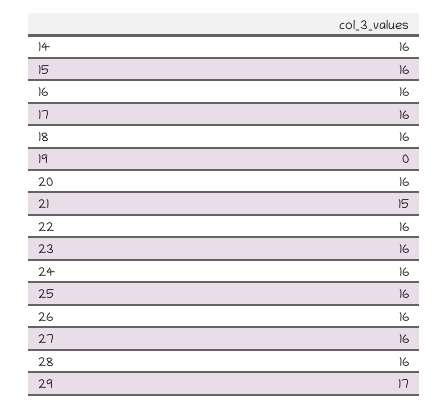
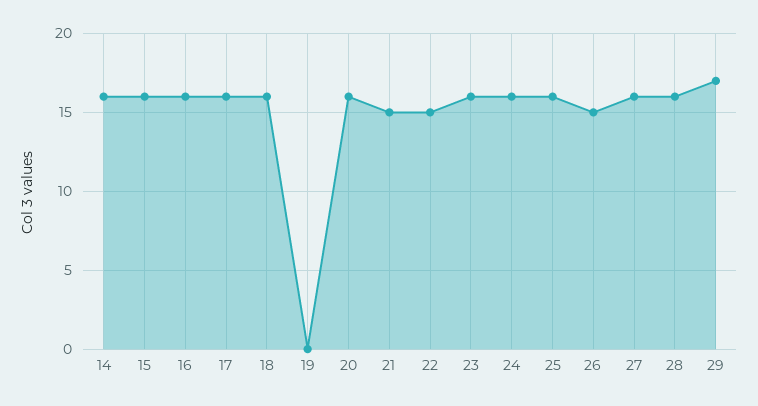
22: 16 -> 15
26: 16 -> 15

